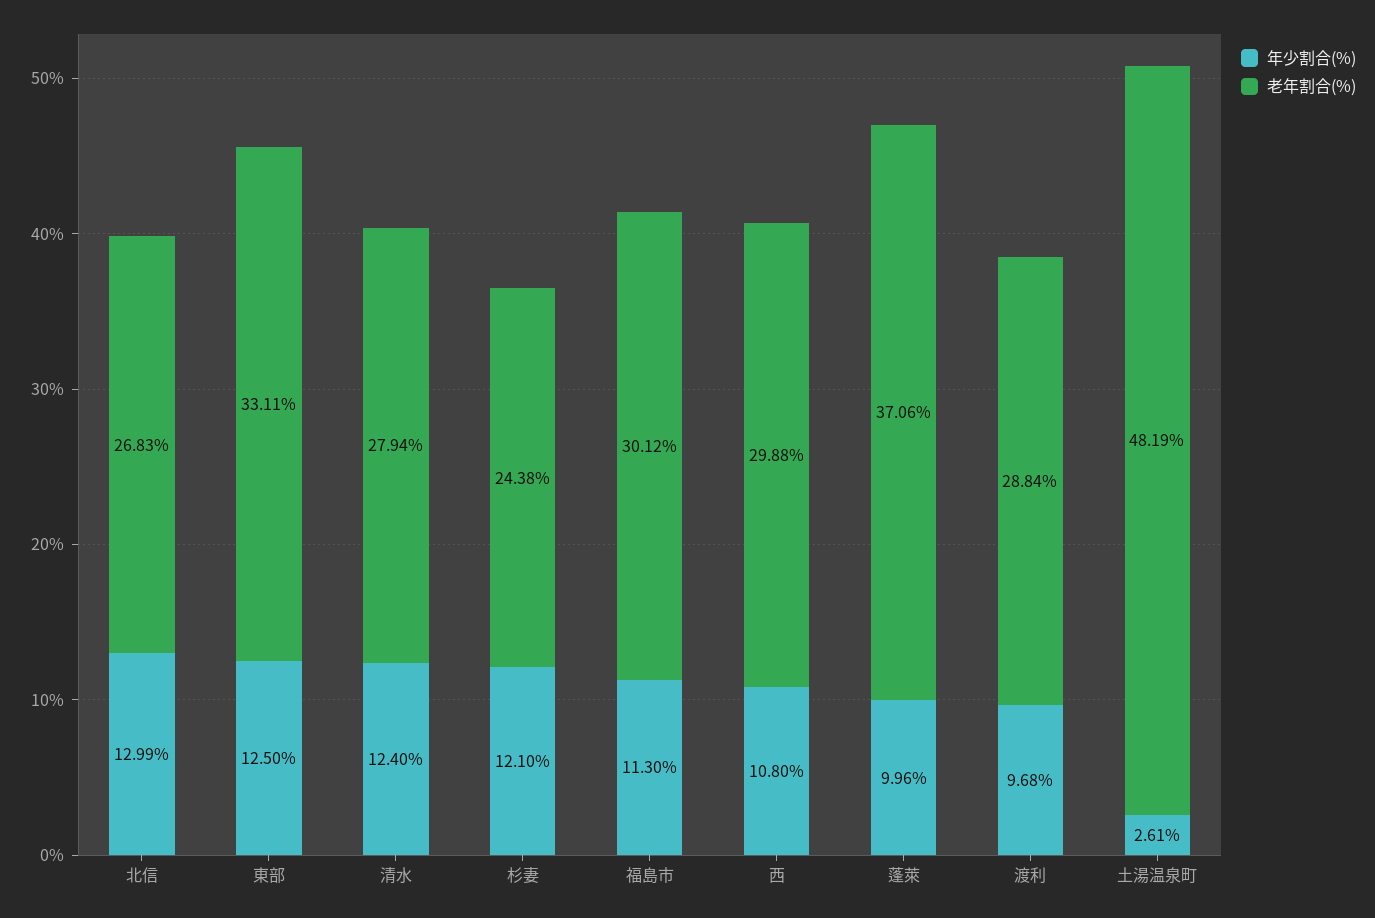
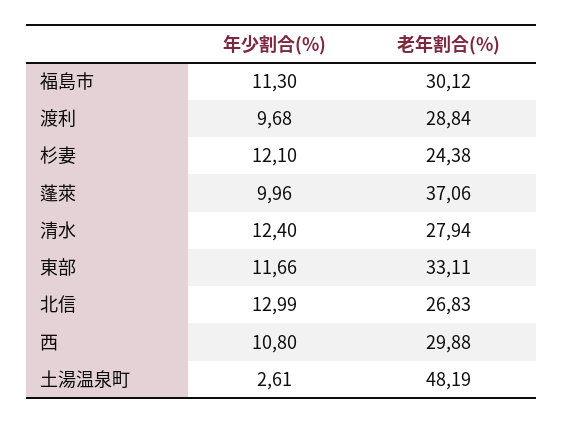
年少割合(%), 東部: 12.5 -> 11.66

